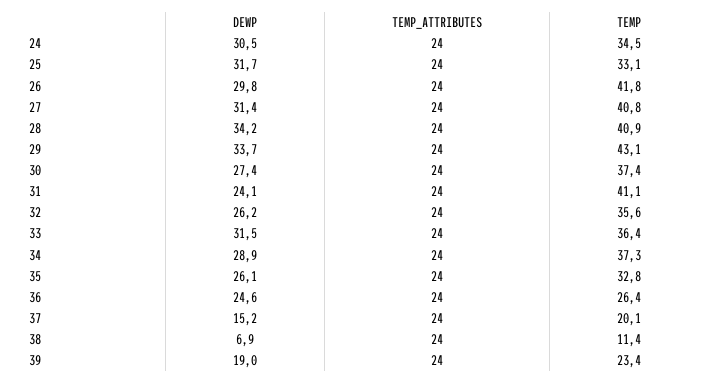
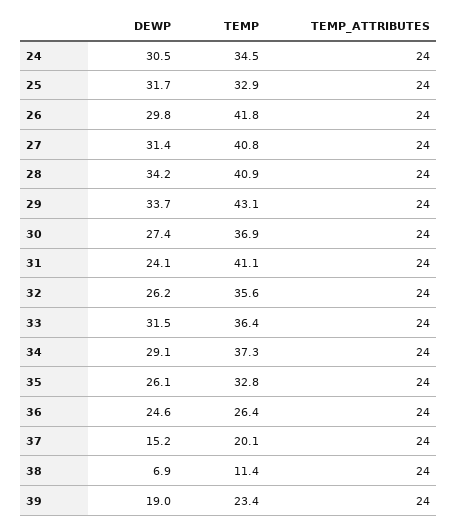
TEMP, 25: 33.1 -> 32.9
TEMP, 30: 37.4 -> 36.9
DEWP, 34: 28.9 -> 29.1

